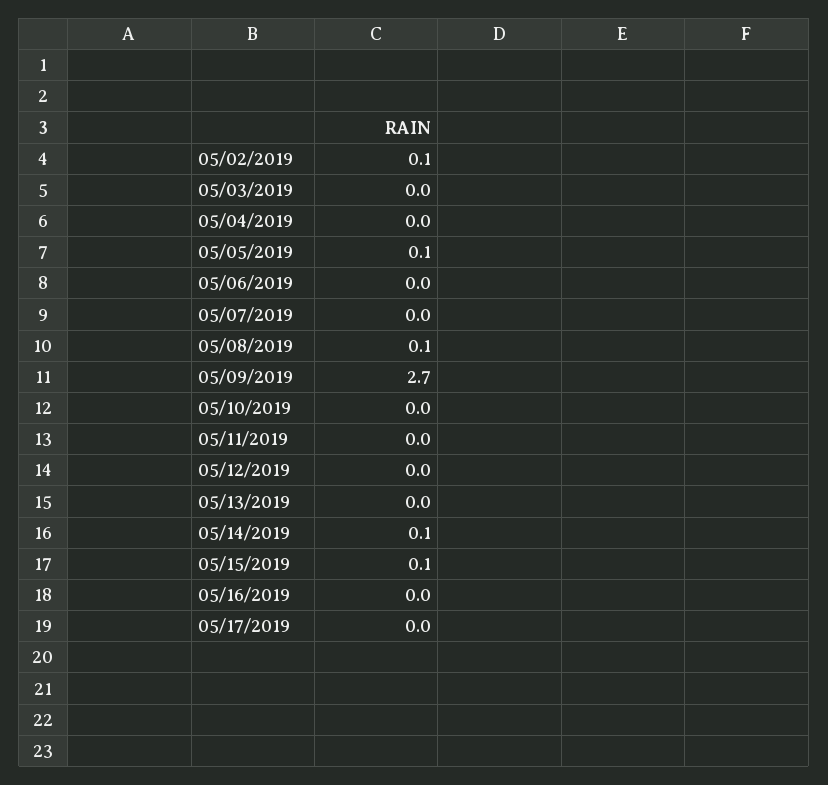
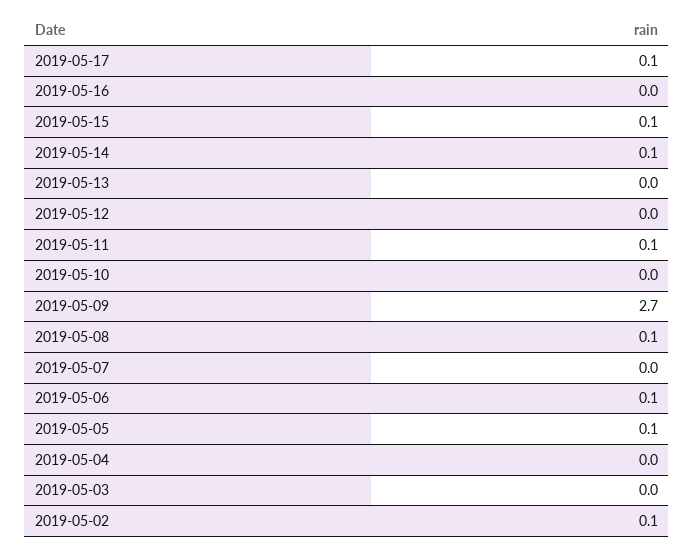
05/06/2019: 0 -> 0.1
05/11/2019: 0 -> 0.1
05/17/2019: 0 -> 0.1

